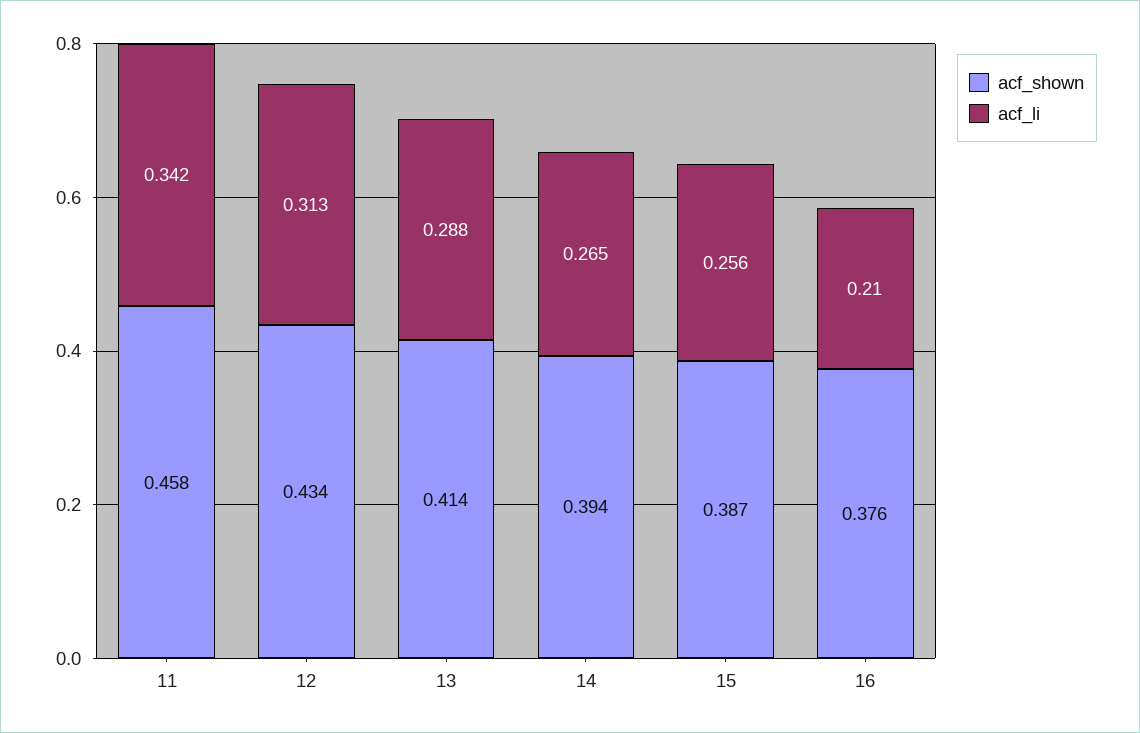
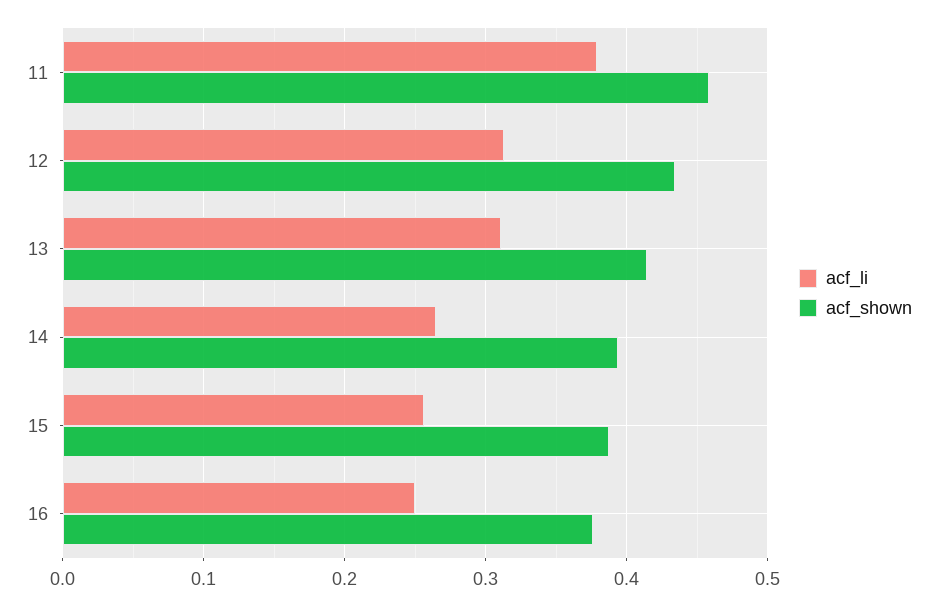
acf_li, 11: 0.342 -> 0.38
acf_li, 13: 0.288 -> 0.31
acf_li, 16: 0.21 -> 0.25

